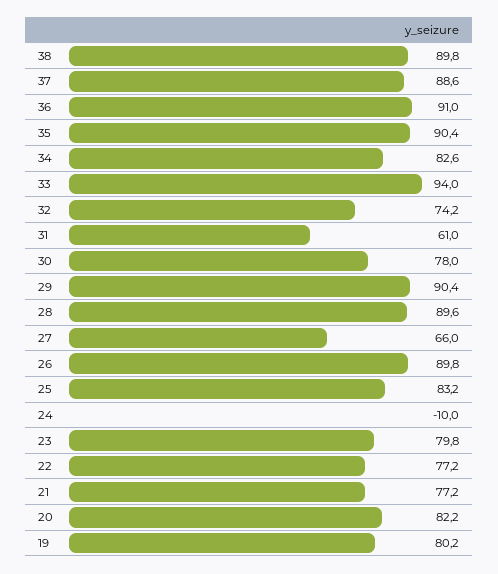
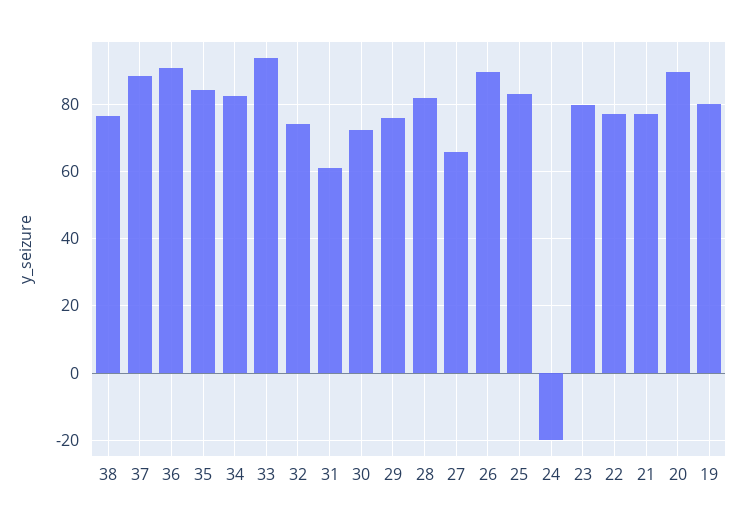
38: 89.8 -> 76
35: 90.4 -> 84
30: 78 -> 72
29: 90.4 -> 76
28: 89.6 -> 82
24: -10 -> -20
20: 82.2 -> 90

